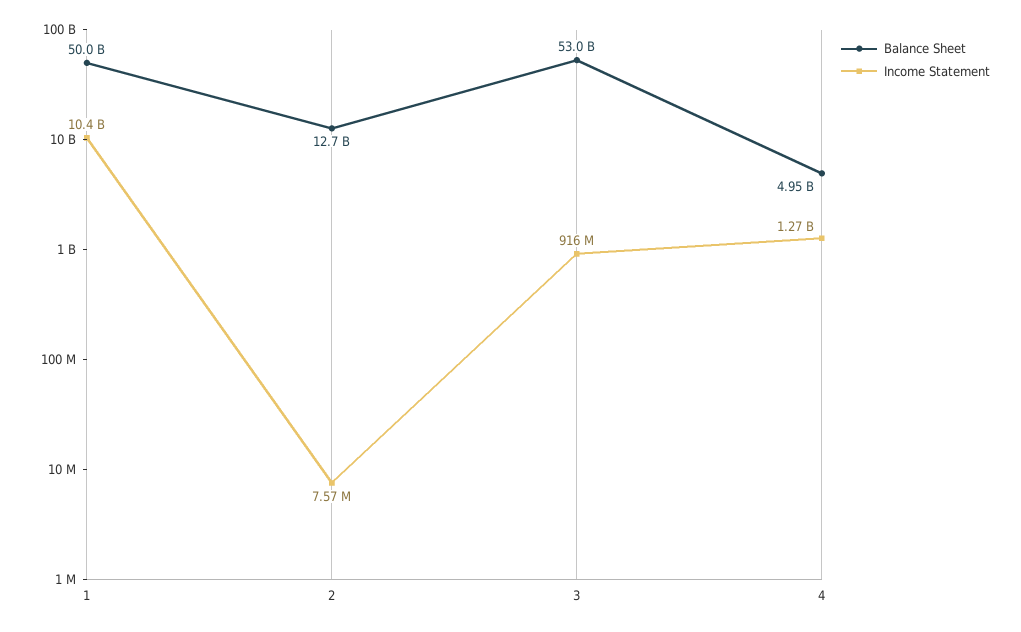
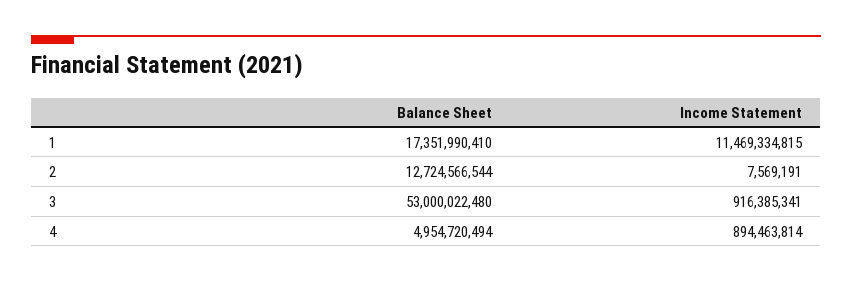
Balance Sheet, 1: 50000000000 -> 17351990410
Income Statement, 1: 10400000000 -> 11469334815
Income Statement, 4: 1270000000 -> 894463814

